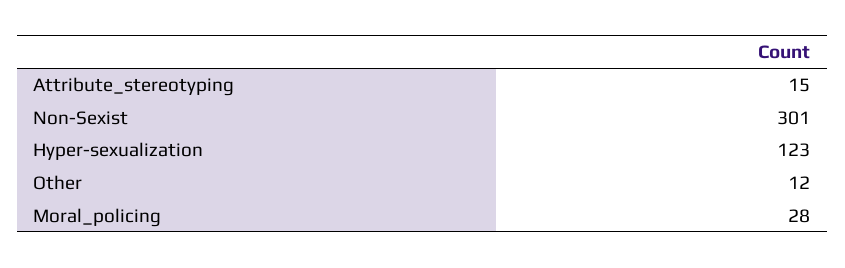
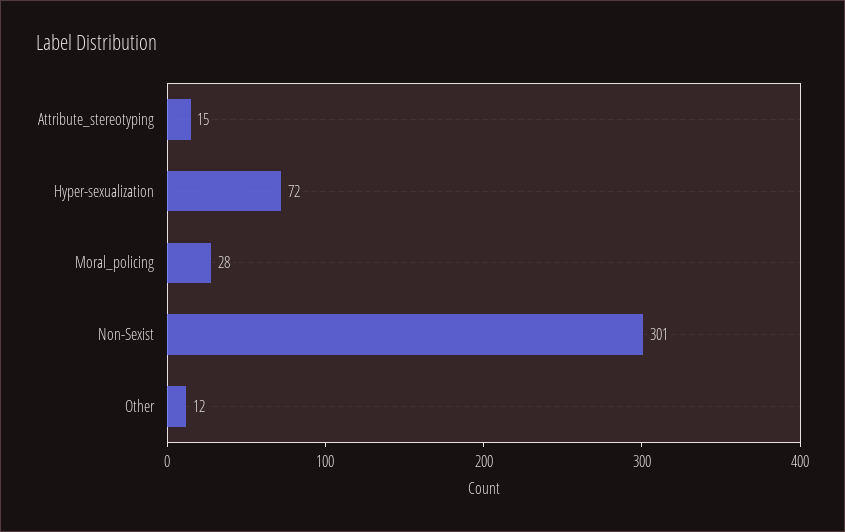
Hyper-sexualization: 123 -> 72

